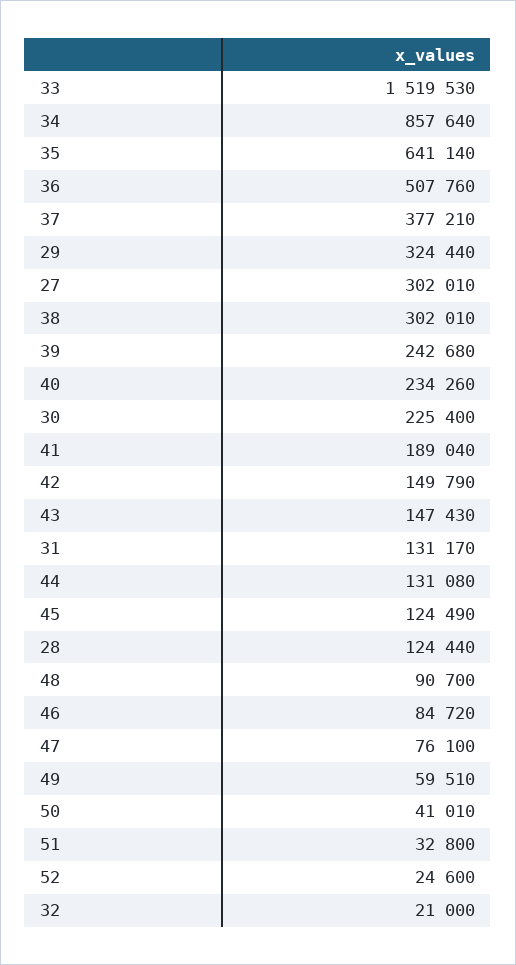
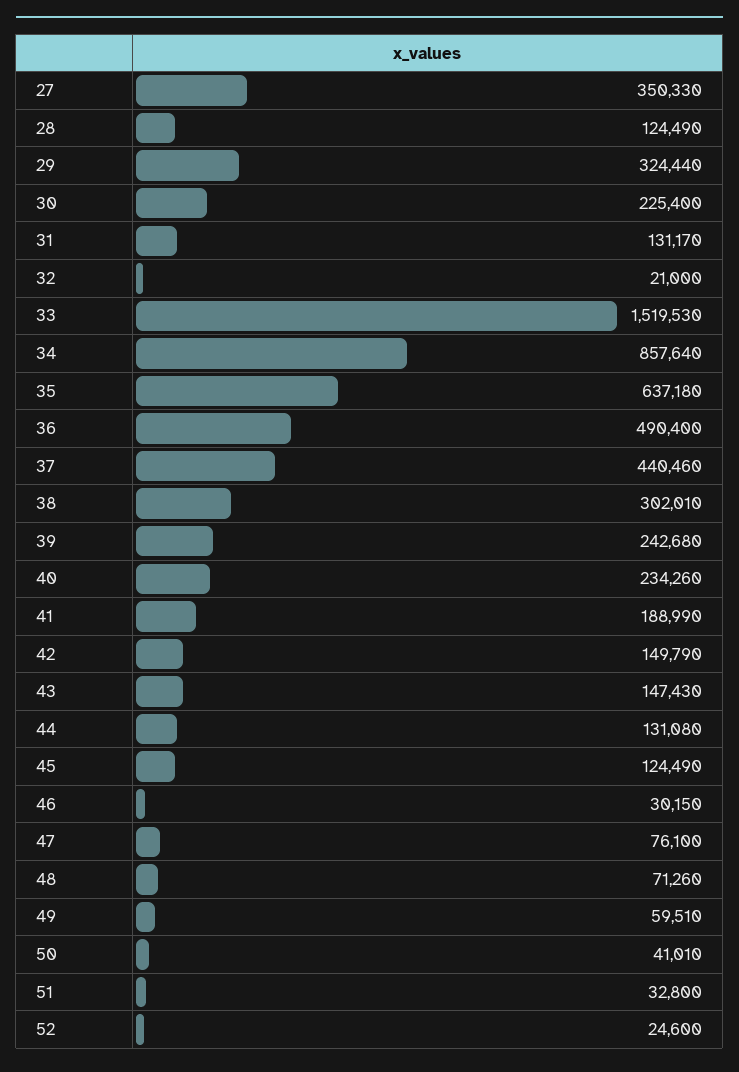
35: 641140 -> 637180
36: 507760 -> 490400
37: 377210 -> 440460
27: 302010 -> 350330
41: 189040 -> 188990
28: 124440 -> 124490
48: 90700 -> 71260
46: 84720 -> 30150

